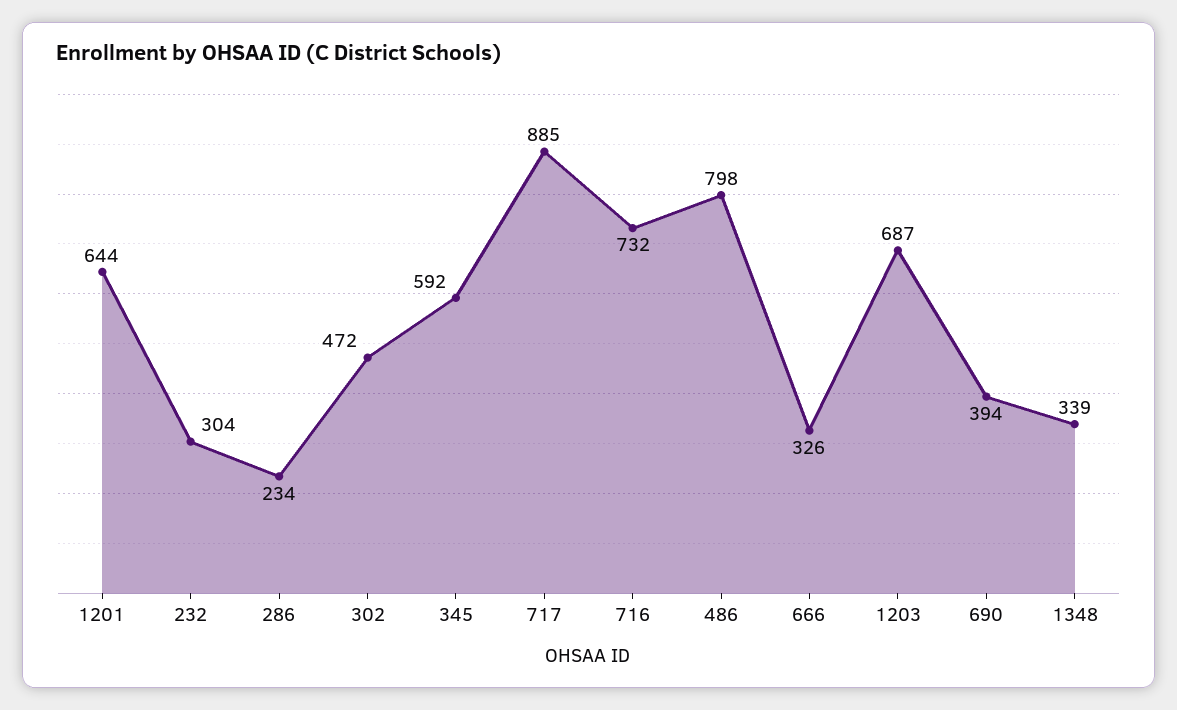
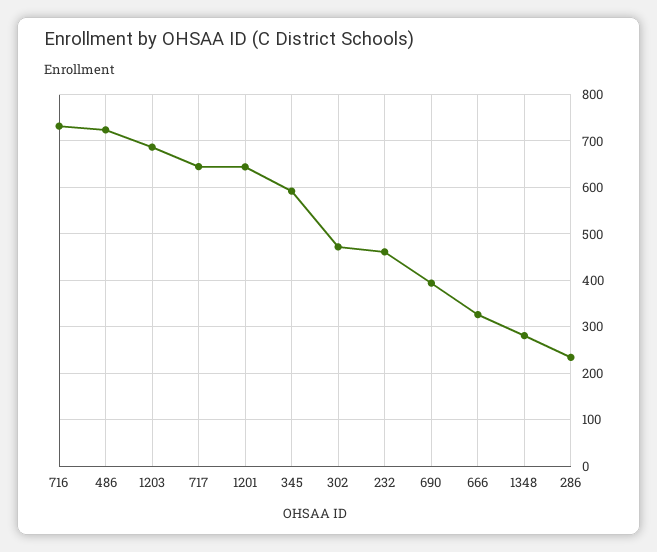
232: 304 -> 460
717: 885 -> 640
486: 798 -> 720
1348: 339 -> 280

